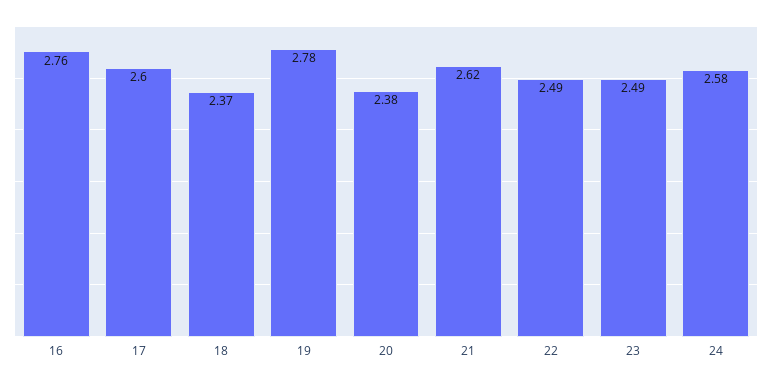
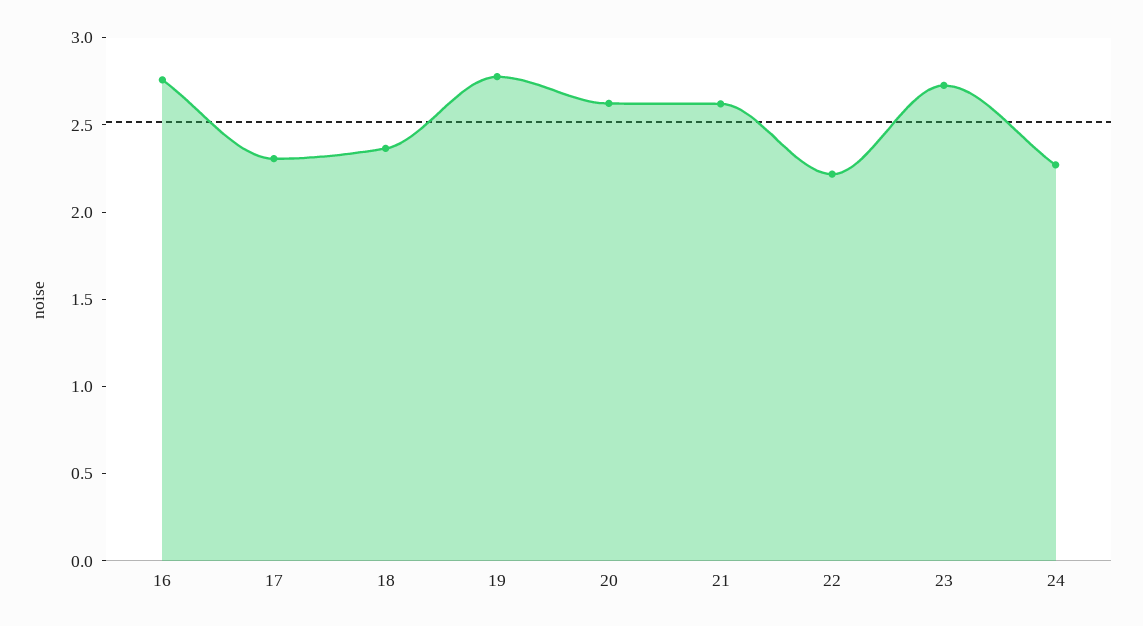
17: 2.6 -> 2.3
20: 2.38 -> 2.6
22: 2.49 -> 2.2
23: 2.49 -> 2.7
24: 2.58 -> 2.3

